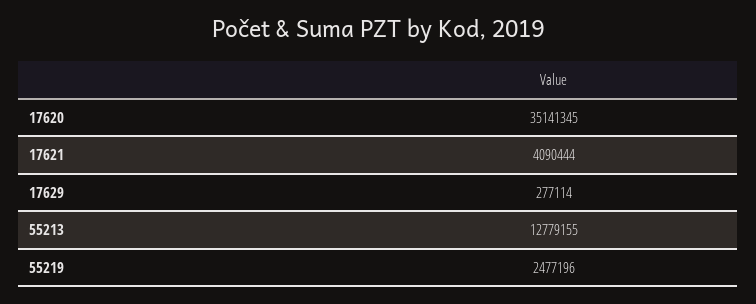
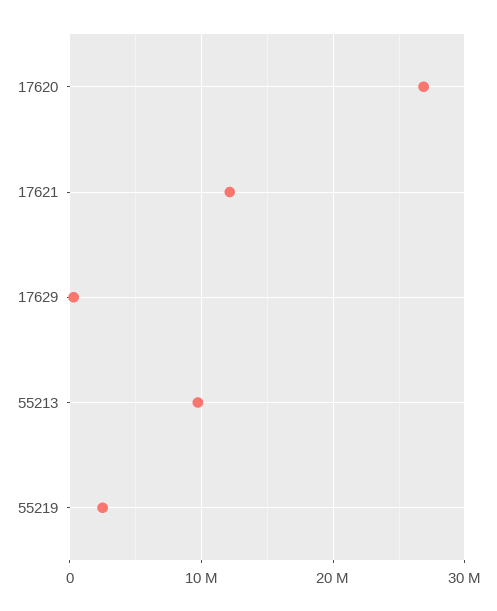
17620: 35141345 -> 27000000
17621: 4090444 -> 12000000
55213: 12779155 -> 10000000

